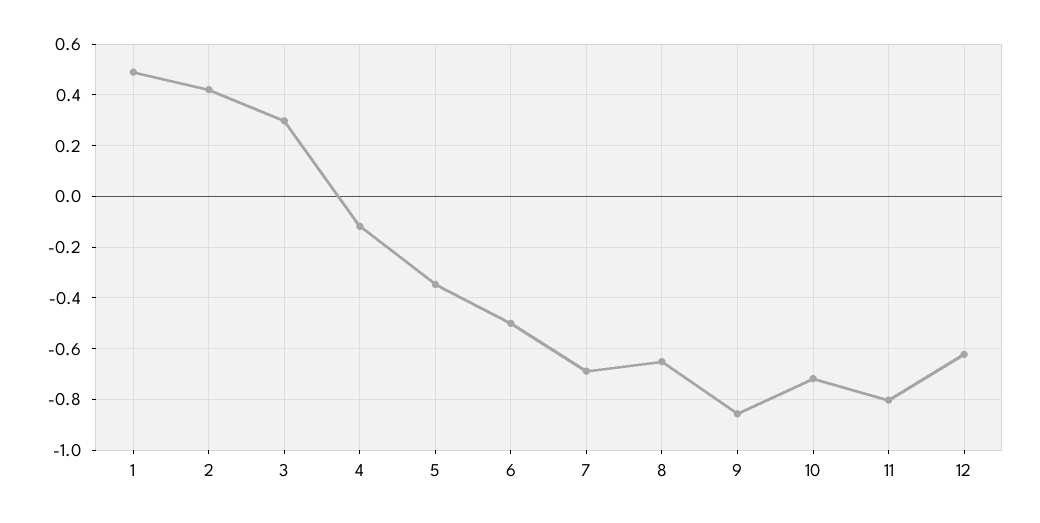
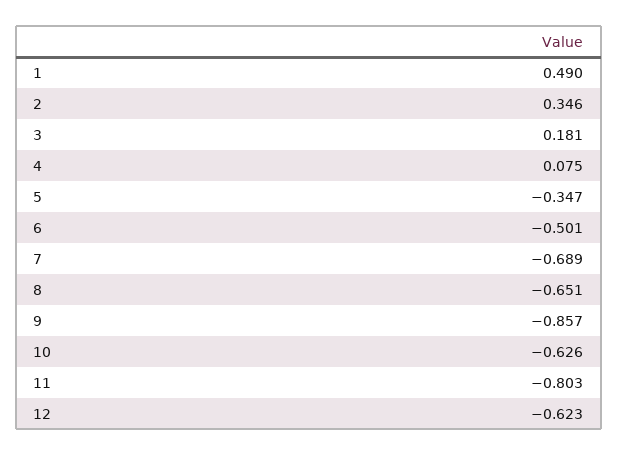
2: 0.425 -> 0.346
3: 0.3 -> 0.181
4: -0.125 -> 0.075
10: -0.725 -> -0.626

